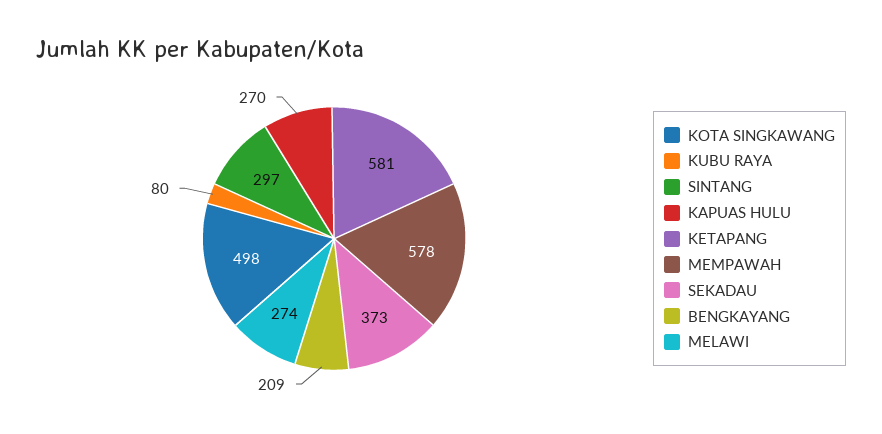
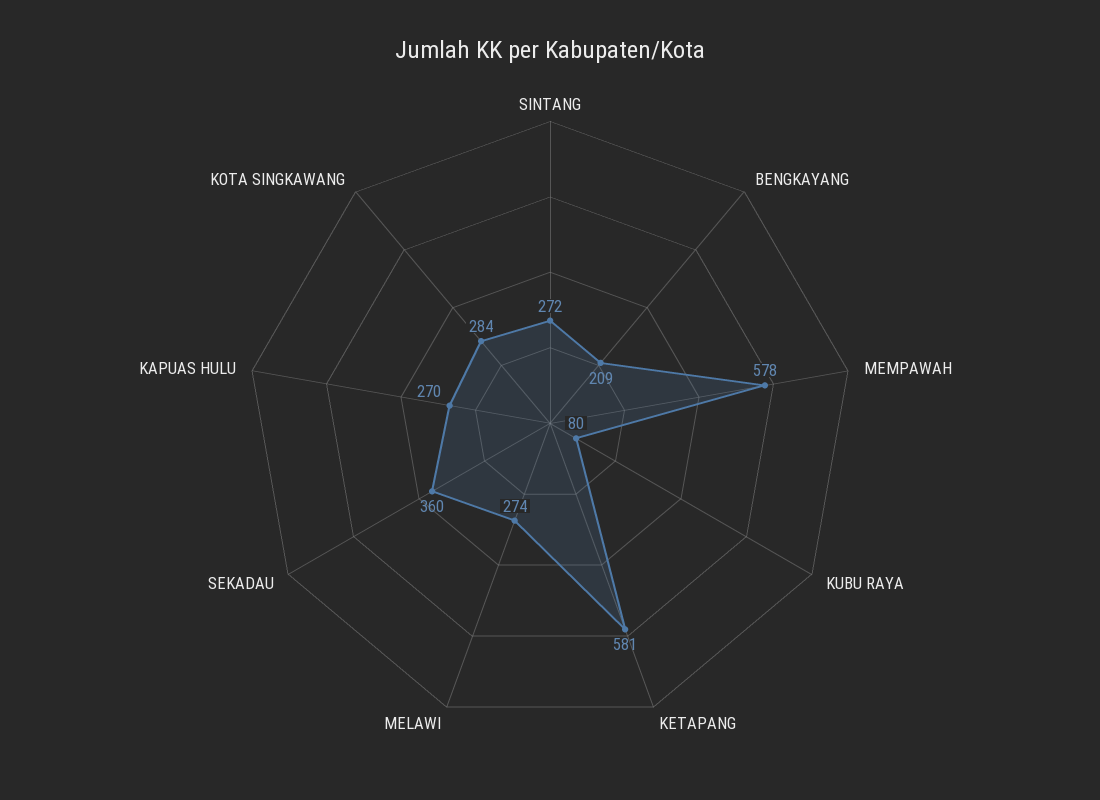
KOTA SINGKAWANG: 498 -> 284
SINTANG: 297 -> 272
SEKADAU: 373 -> 360

